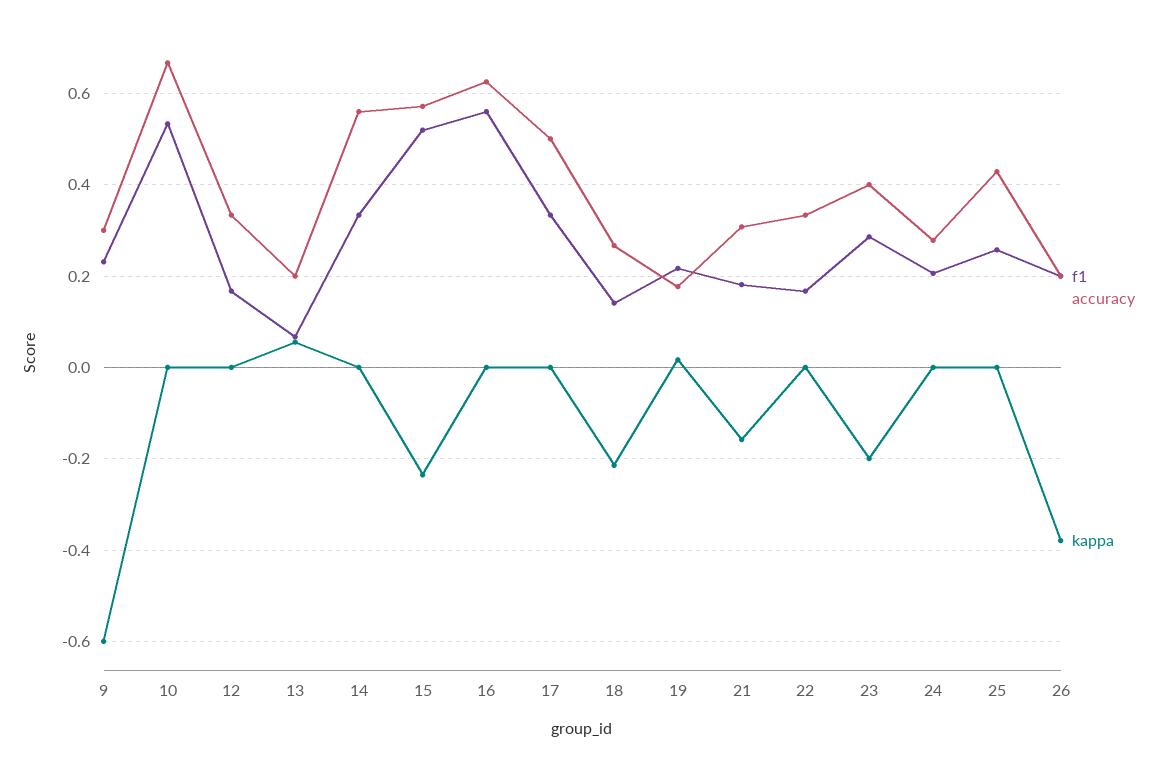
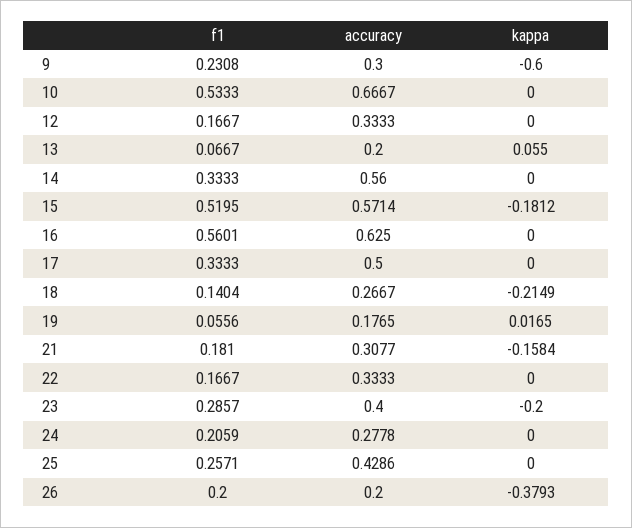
kappa, 15: -0.24 -> -0.1812
f1, 19: 0.22 -> 0.0556

